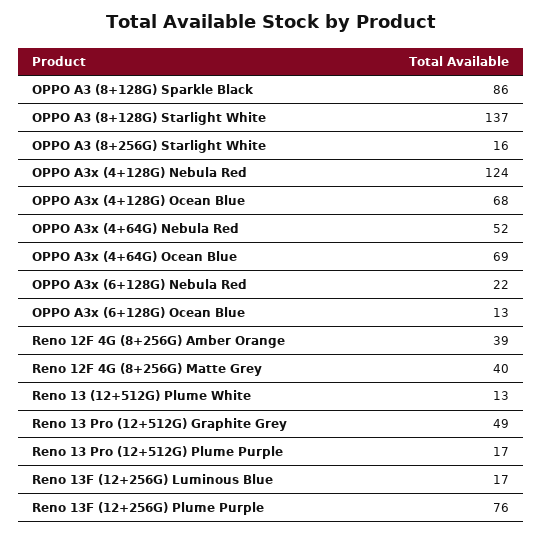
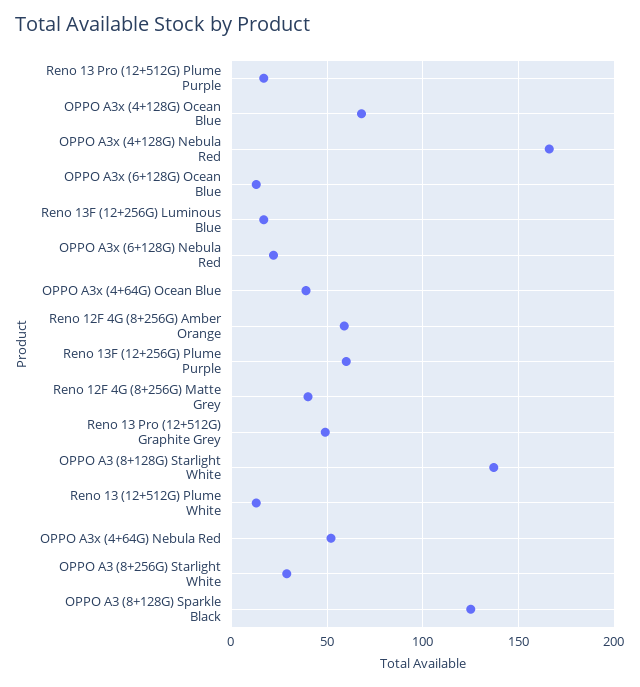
OPPO A3 (8+128G) Sparkle Black: 86 -> 125
OPPO A3 (8+256G) Starlight White: 16 -> 30
OPPO A3x (4+128G) Nebula Red: 124 -> 165
OPPO A3x (4+64G) Ocean Blue: 69 -> 40
Reno 12F 4G (8+256G) Amber Orange: 39 -> 60
Reno 13F (12+256G) Plume Purple: 76 -> 60

